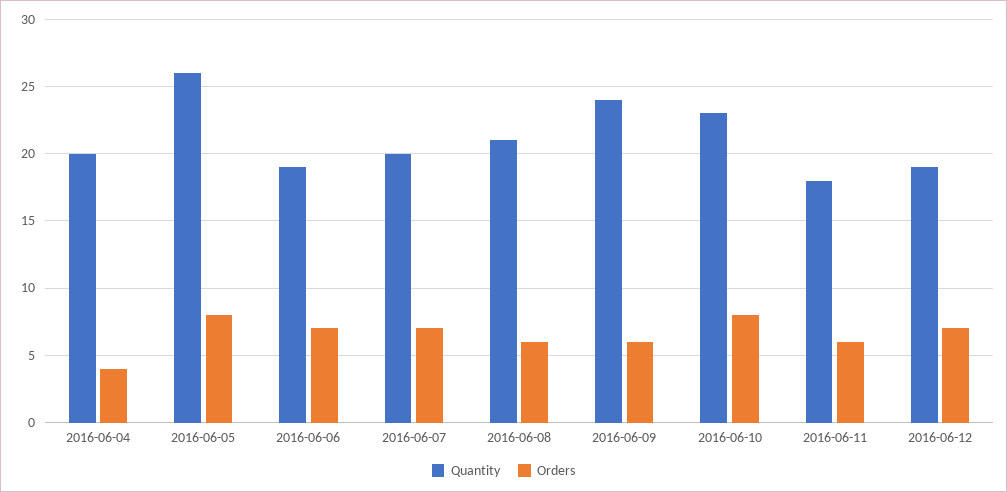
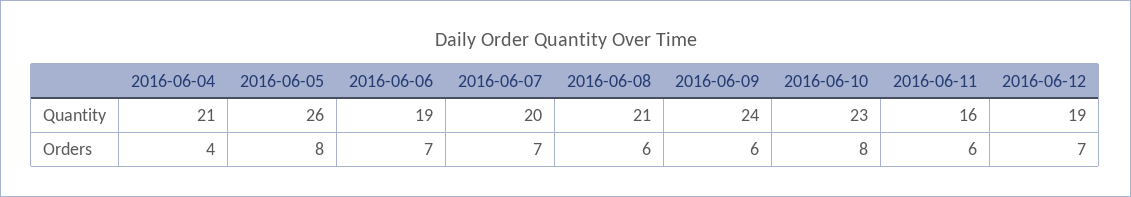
Quantity, 2016-06-04: 20 -> 21
Quantity, 2016-06-11: 18 -> 16

